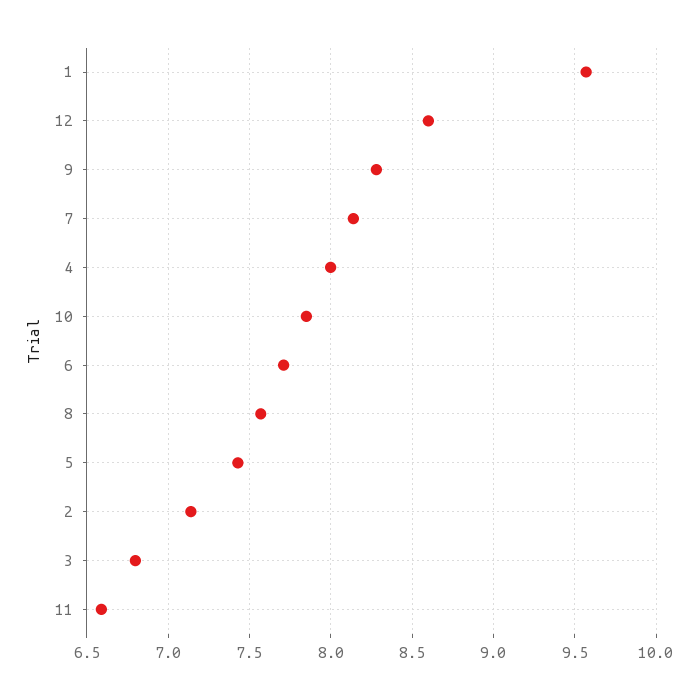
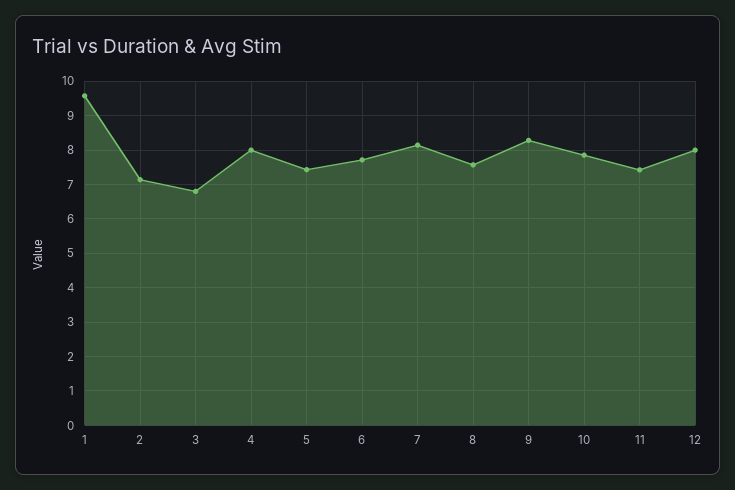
12: 8.6 -> 8
11: 6.6 -> 7.4

